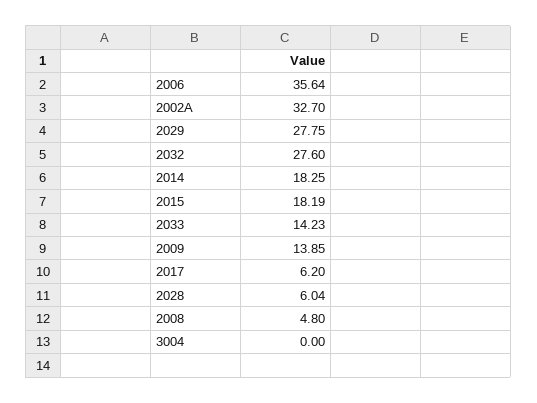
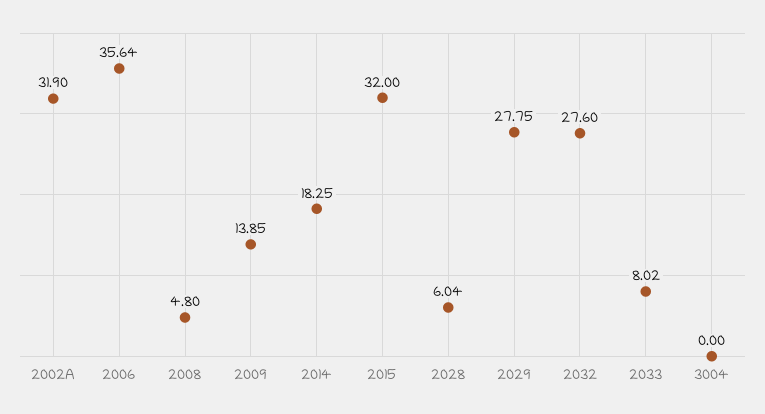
2002A: 32.7 -> 31.9
2015: 18.19 -> 32
2033: 14.23 -> 8.02
2017: 6.2 -> none

